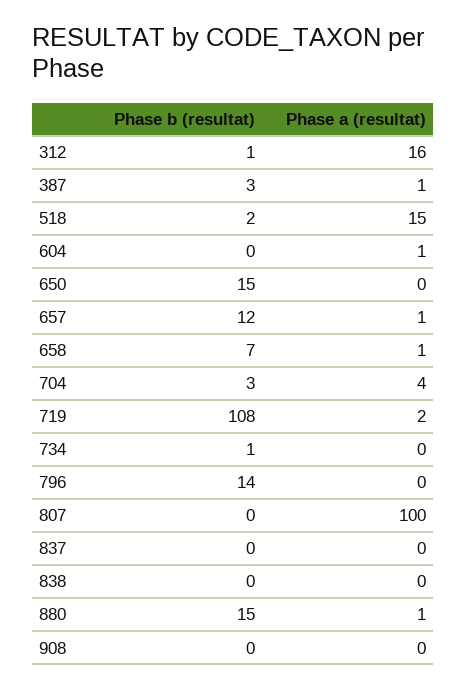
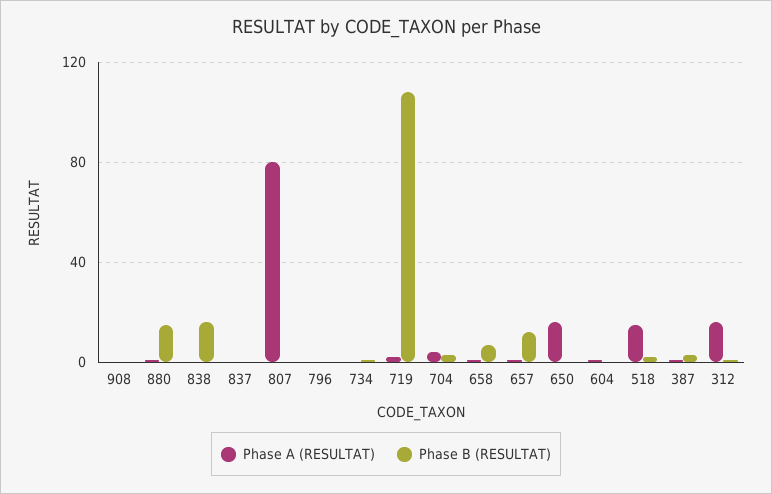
Phase b (resultat), 650: 15 -> 0
Phase a (resultat), 650: 0 -> 15
Phase b (resultat), 796: 14 -> 0
Phase a (resultat), 807: 100 -> 80
Phase b (resultat), 838: 0 -> 15

